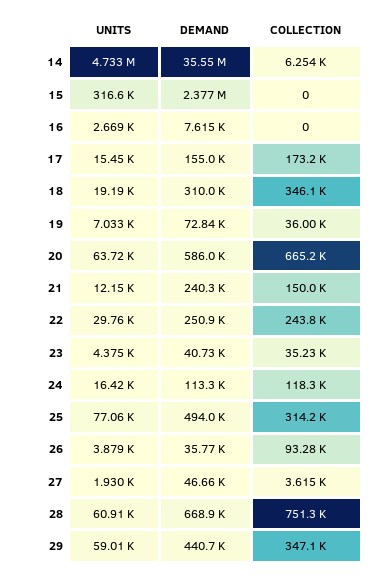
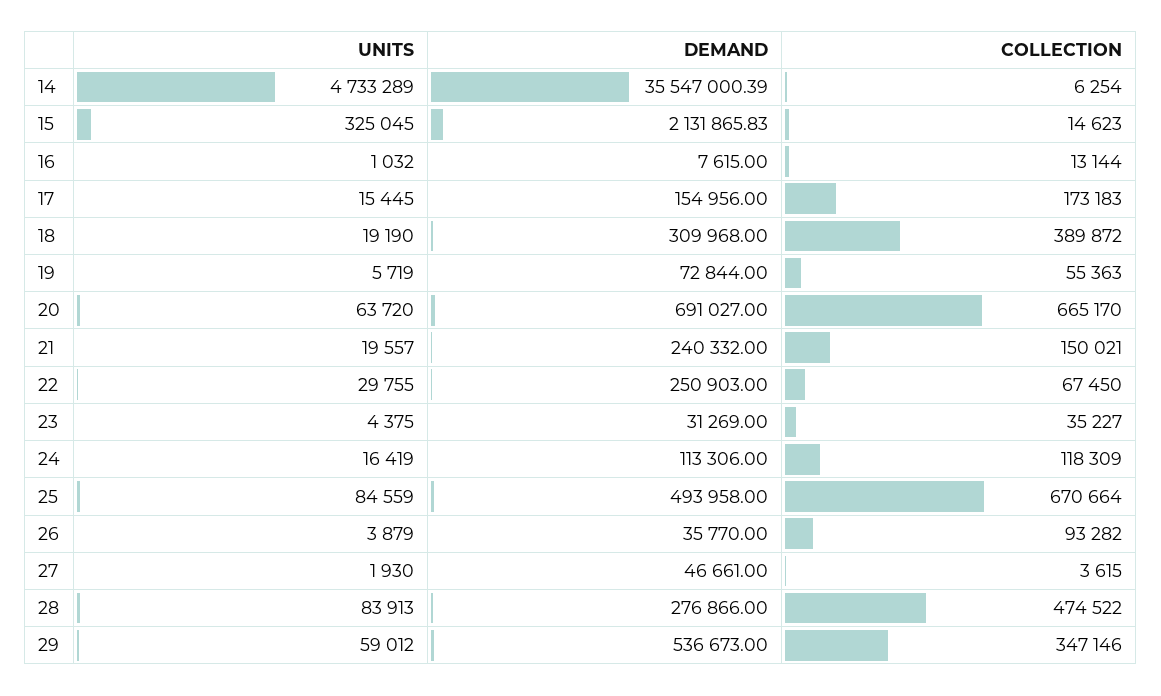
UNITS, 15: 316600 -> 325045
DEMAND, 15: 2377000 -> 2131865.83
COLLECTION, 15: 0 -> 14623
UNITS, 16: 2669 -> 1032
COLLECTION, 16: 0 -> 13144
COLLECTION, 18: 346100 -> 389872
UNITS, 19: 7033 -> 5719
COLLECTION, 19: 36000 -> 55363
DEMAND, 20: 586000 -> 691027
UNITS, 21: 12150 -> 19557
COLLECTION, 22: 243800 -> 67450
DEMAND, 23: 40730 -> 31269
UNITS, 25: 77060 -> 84559
COLLECTION, 25: 314200 -> 670664
UNITS, 28: 60910 -> 83913
DEMAND, 28: 668900 -> 276866
COLLECTION, 28: 751300 -> 474522
DEMAND, 29: 440700 -> 536673

